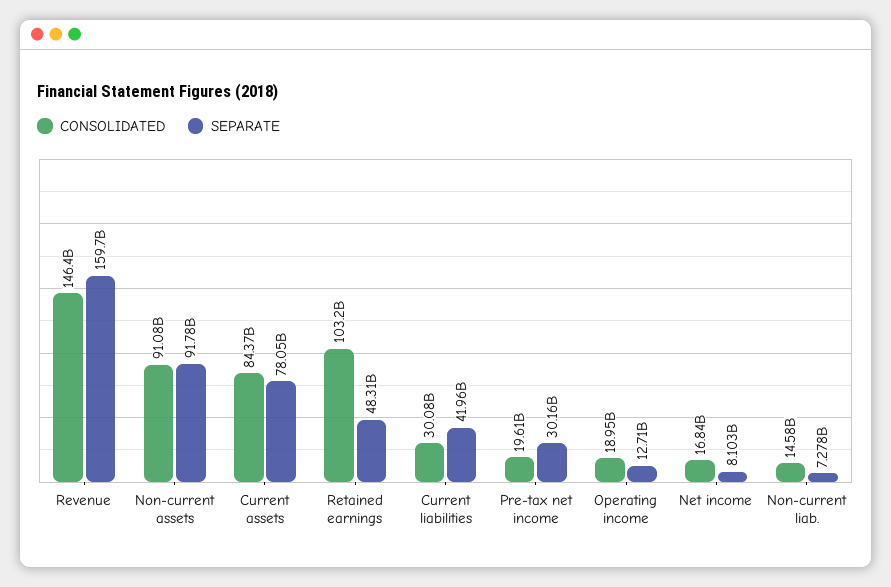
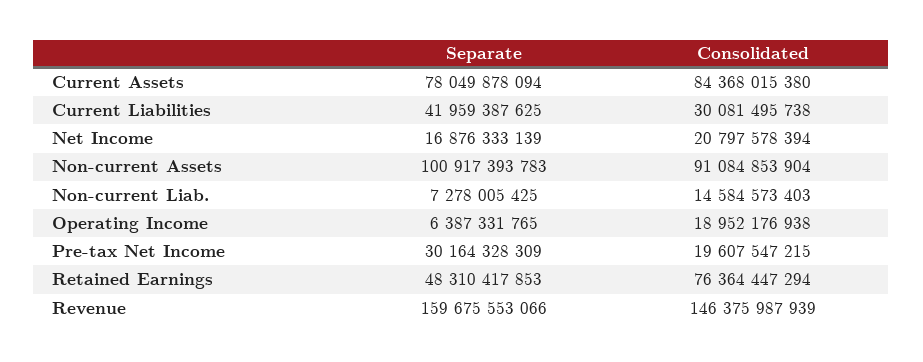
SEPARATE, Non-current assets: 91780000000 -> 100917393783
CONSOLIDATED, Retained earnings: 103200000000 -> 76364447294
SEPARATE, Operating income: 12710000000 -> 6387331765
CONSOLIDATED, Net income: 16840000000 -> 20797578394
SEPARATE, Net income: 8103000000 -> 16876333139

